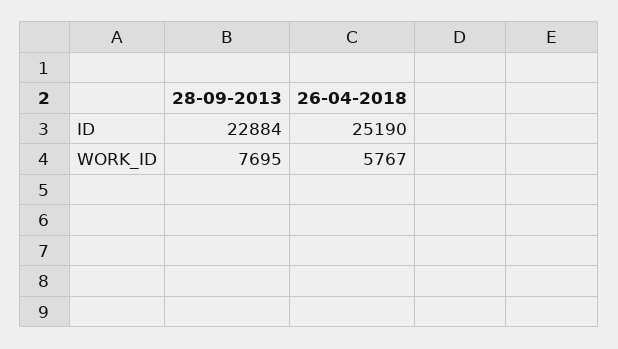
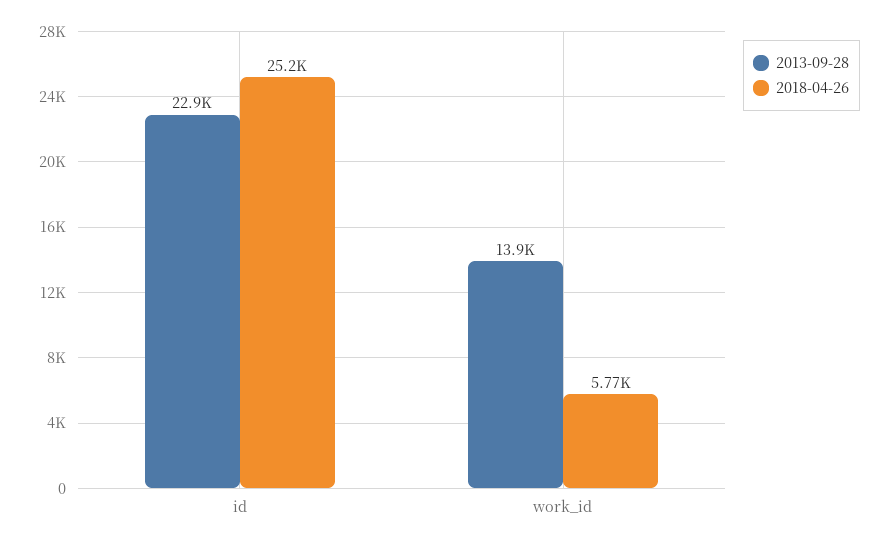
28-09-2013, WORK_ID: 7695 -> 13900

